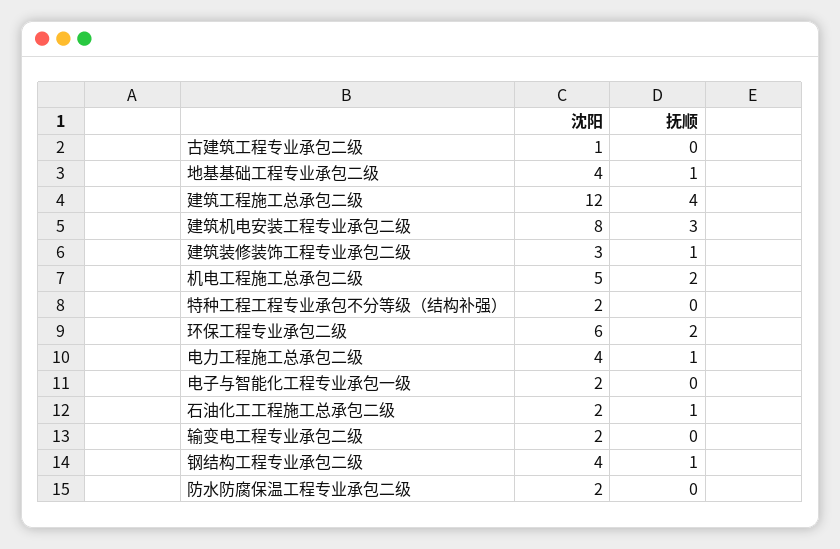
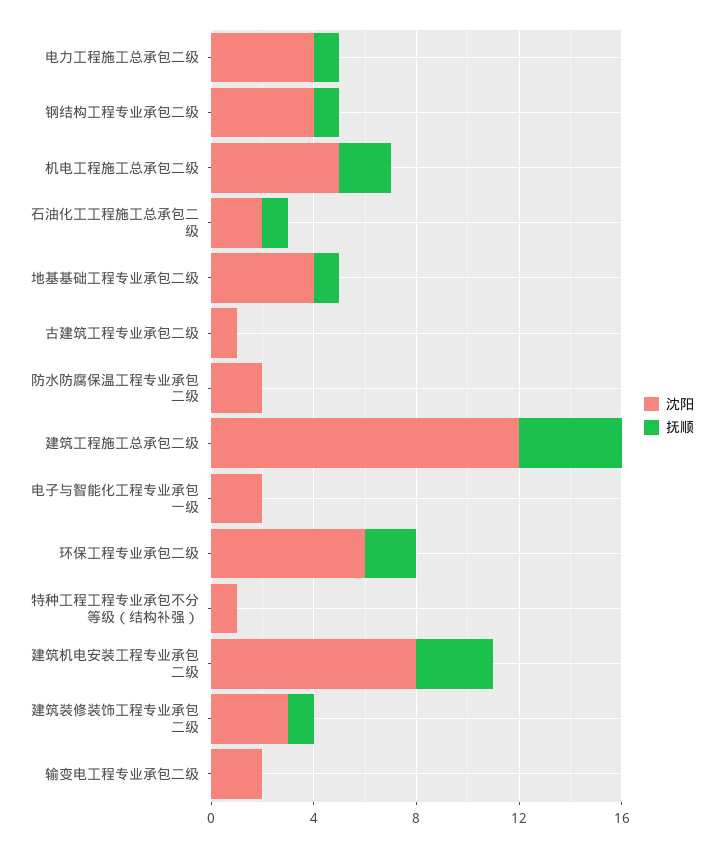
沈阳, 特种工程工程专业承包不分等级（结构补强）: 2 -> 1

